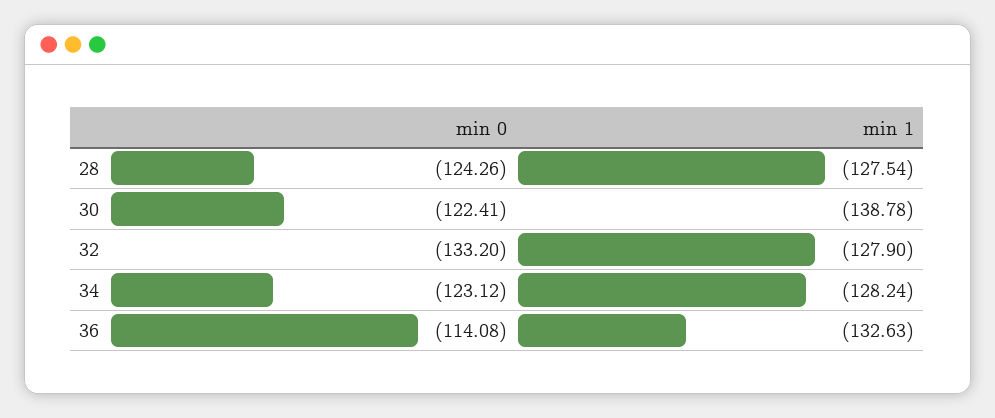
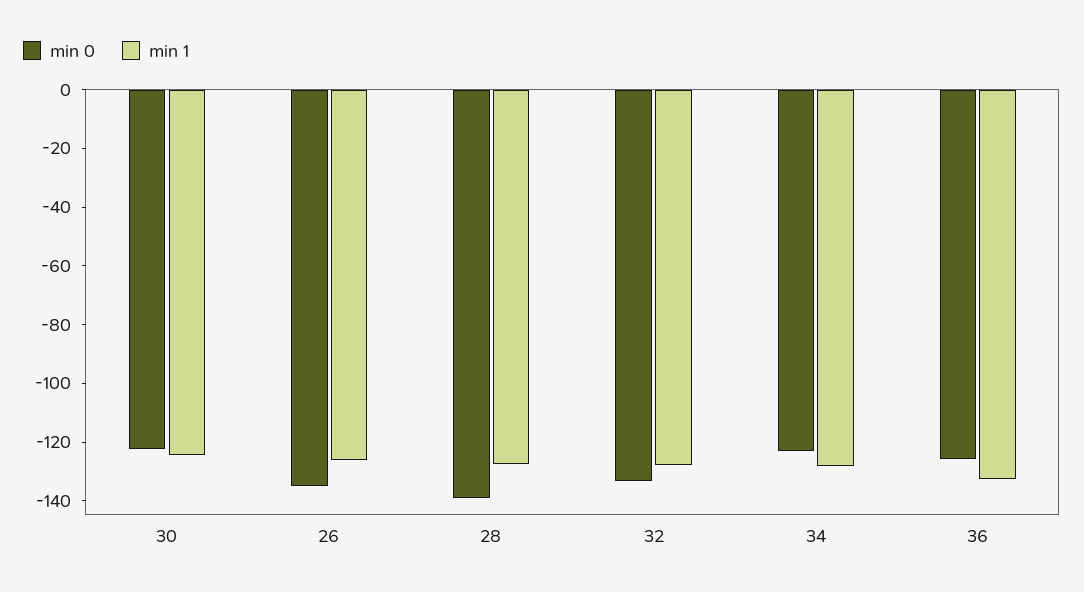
min 0, 28: -124.26 -> -140
min 1, 30: -138.78 -> -125
min 0, 36: -114.08 -> -125
min 0, 26: none -> -135
min 1, 26: none -> -125

